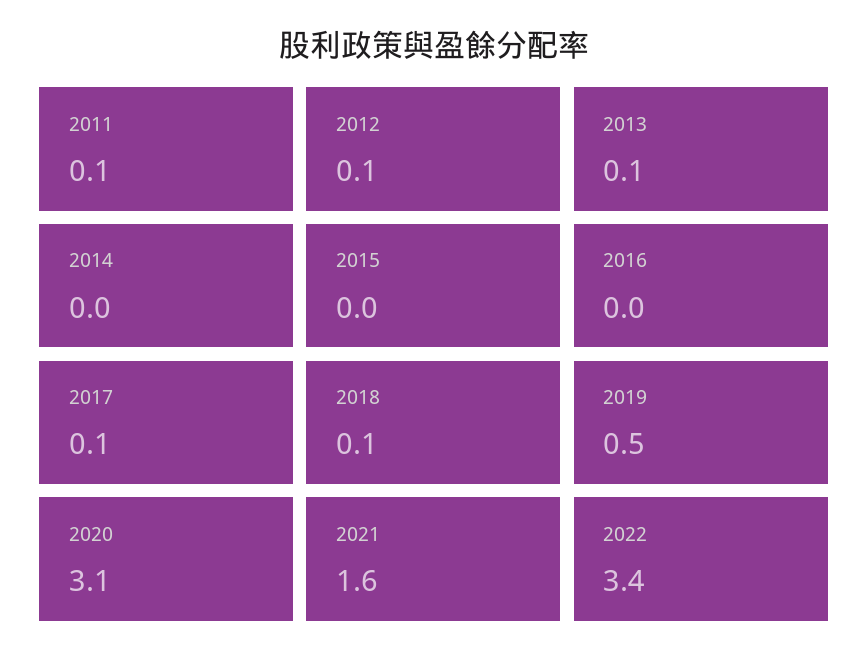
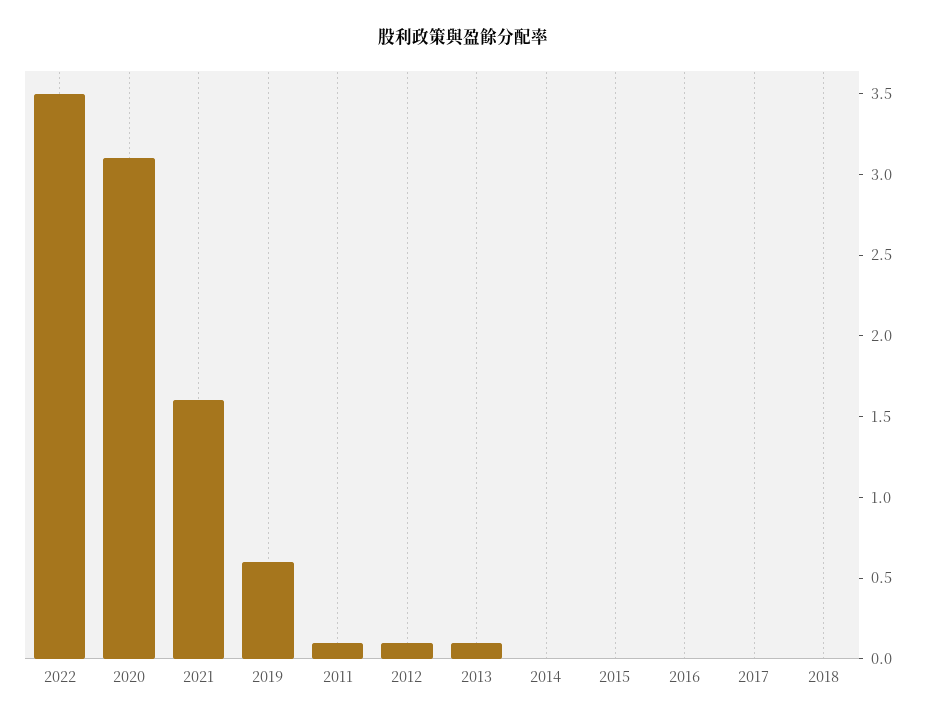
2017: 0.1 -> 0
2018: 0.1 -> 0
2019: 0.5 -> 0.6
2022: 3.4 -> 3.5

